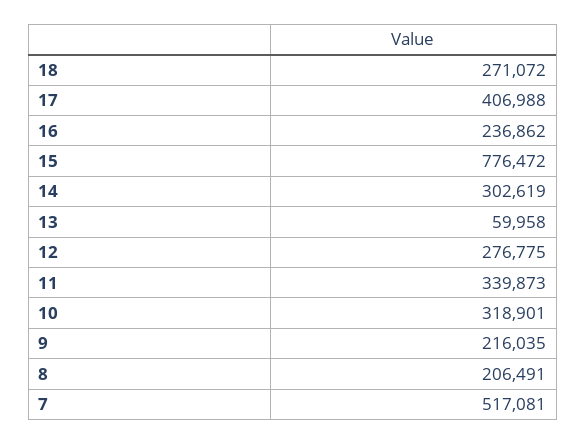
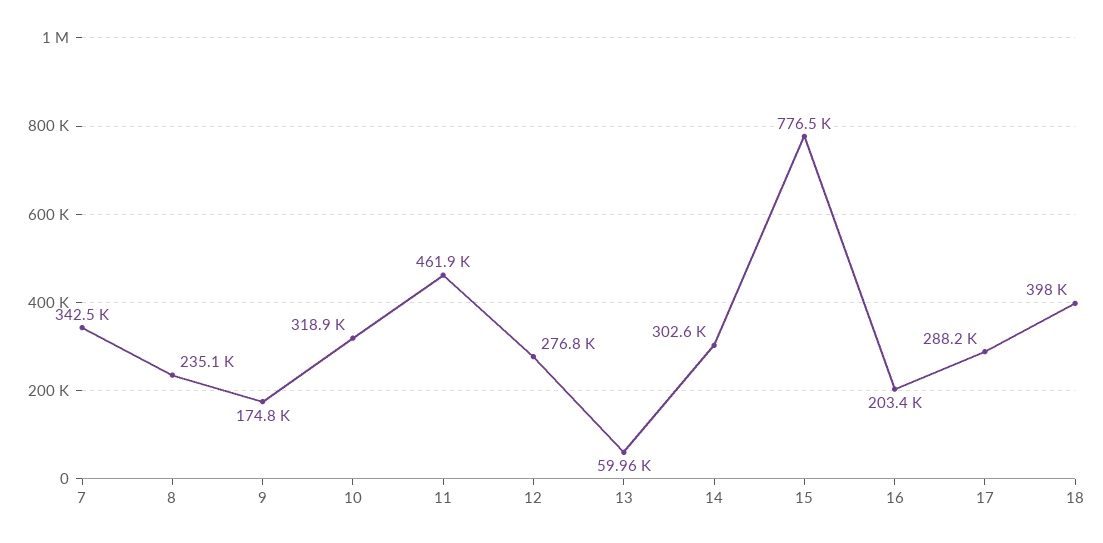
18: 271072 -> 398000
17: 406988 -> 288200
16: 236862 -> 203400
11: 339873 -> 461900
9: 216035 -> 174800
8: 206491 -> 235100
7: 517081 -> 342500

